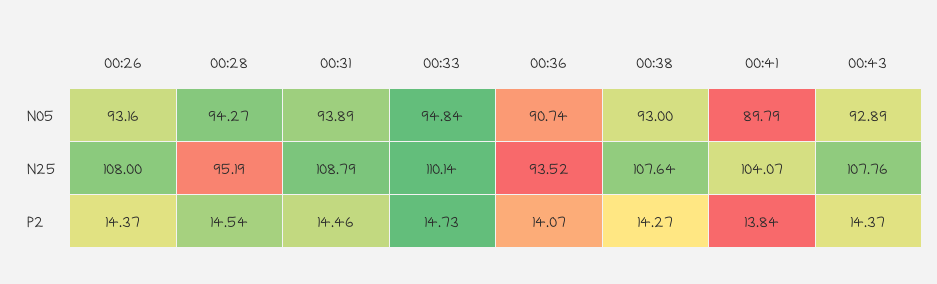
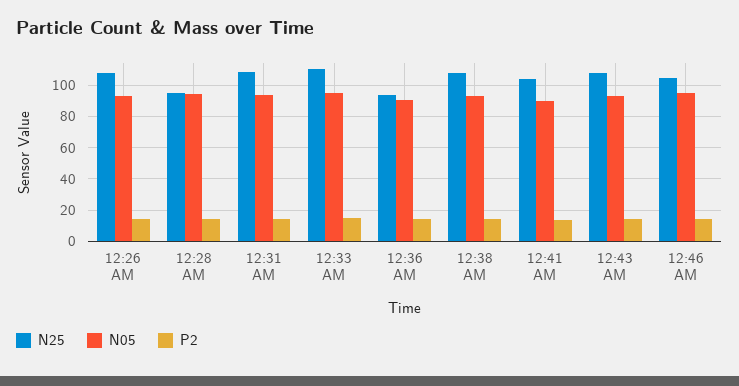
N25, 12:46 AM: none -> 105
N05, 12:46 AM: none -> 95
P2, 12:46 AM: none -> 15

